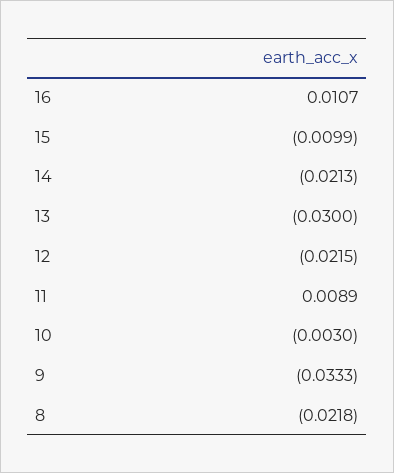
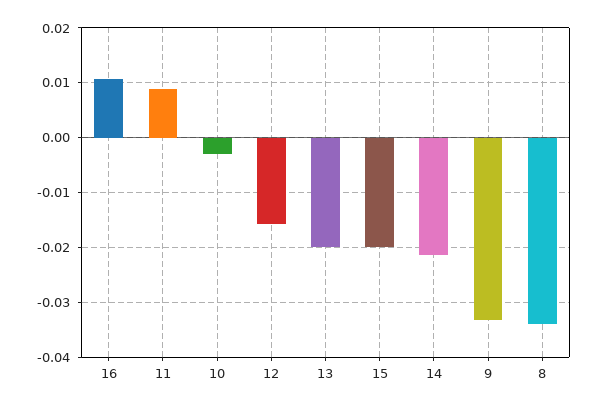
15: -0.0099 -> -0.02
13: -0.03 -> -0.02
12: -0.0215 -> -0.016
8: -0.0218 -> -0.034

